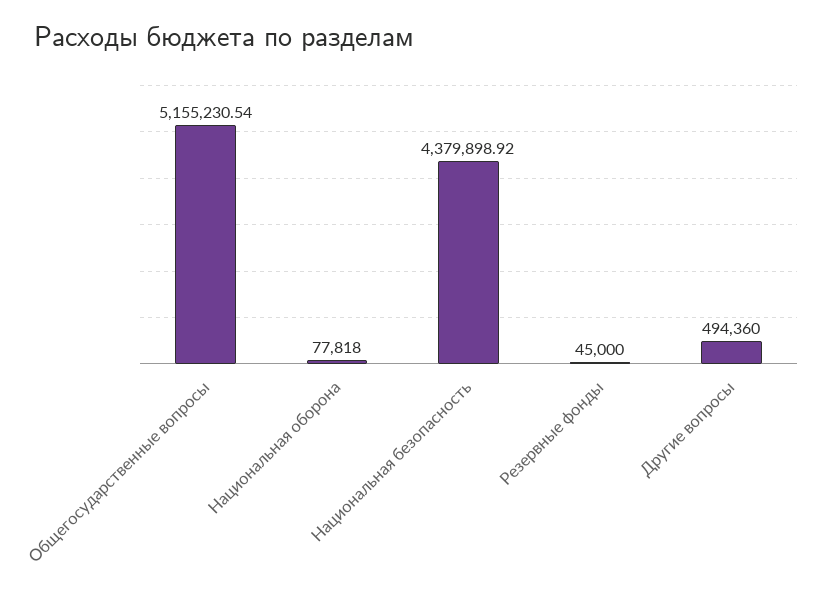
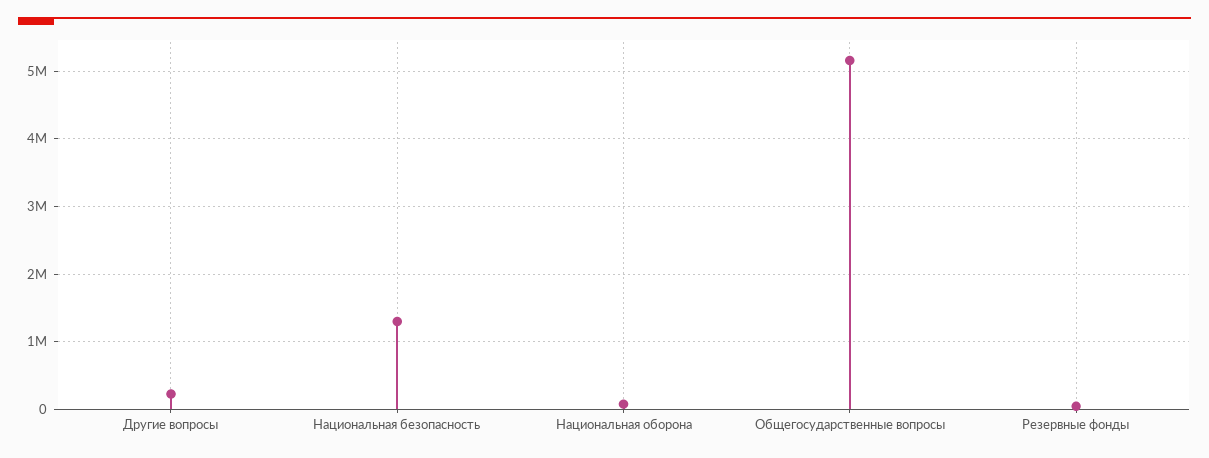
Национальная безопасность: 4379898.92 -> 1300000
Другие вопросы: 494360 -> 200000

